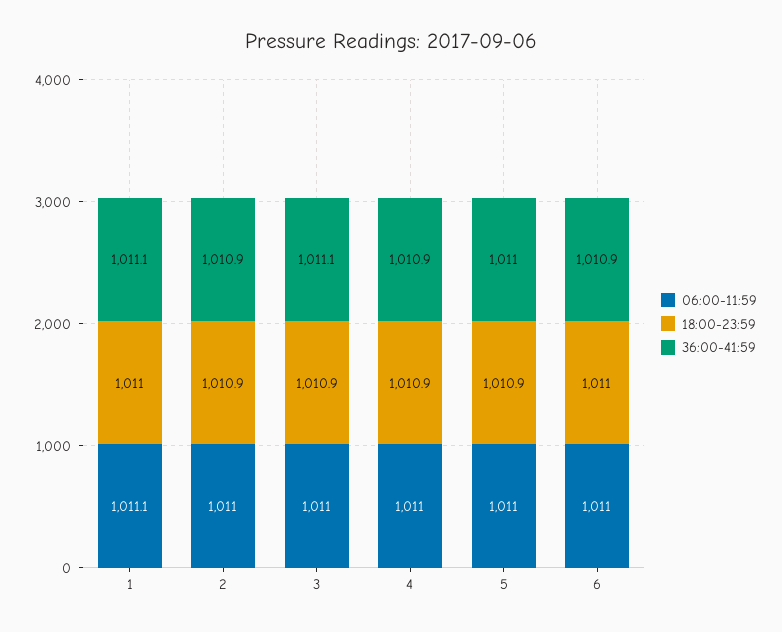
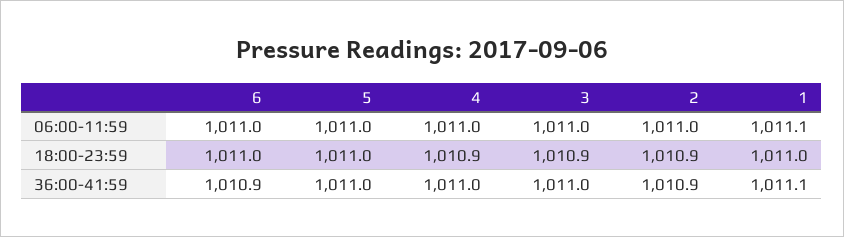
36:00-41:59, 3: 1011.1 -> 1011
36:00-41:59, 4: 1010.9 -> 1011
18:00-23:59, 5: 1010.9 -> 1011

